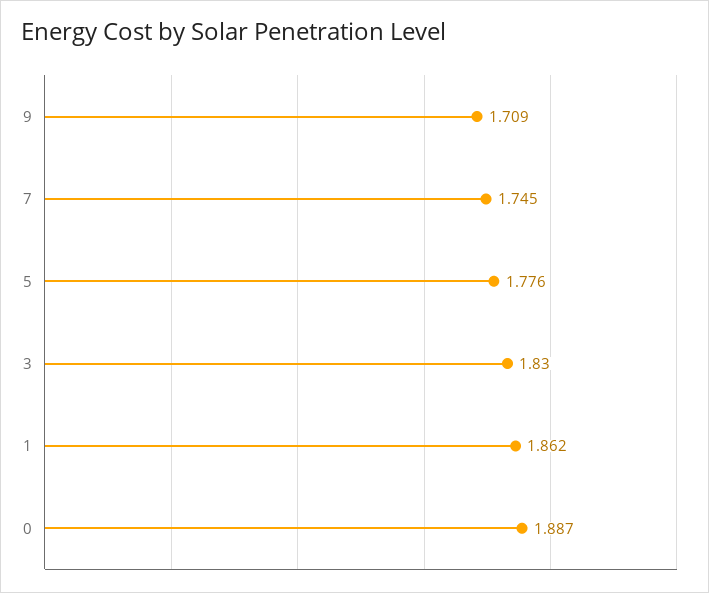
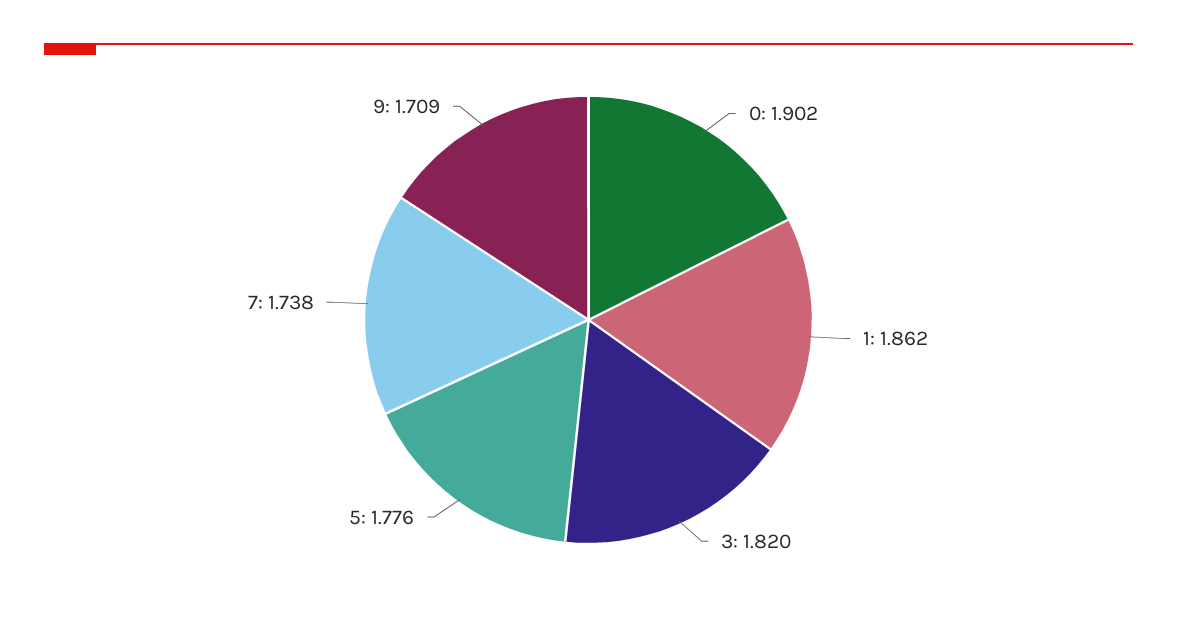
7: 1.745 -> 1.738
3: 1.83 -> 1.82
0: 1.887 -> 1.902

